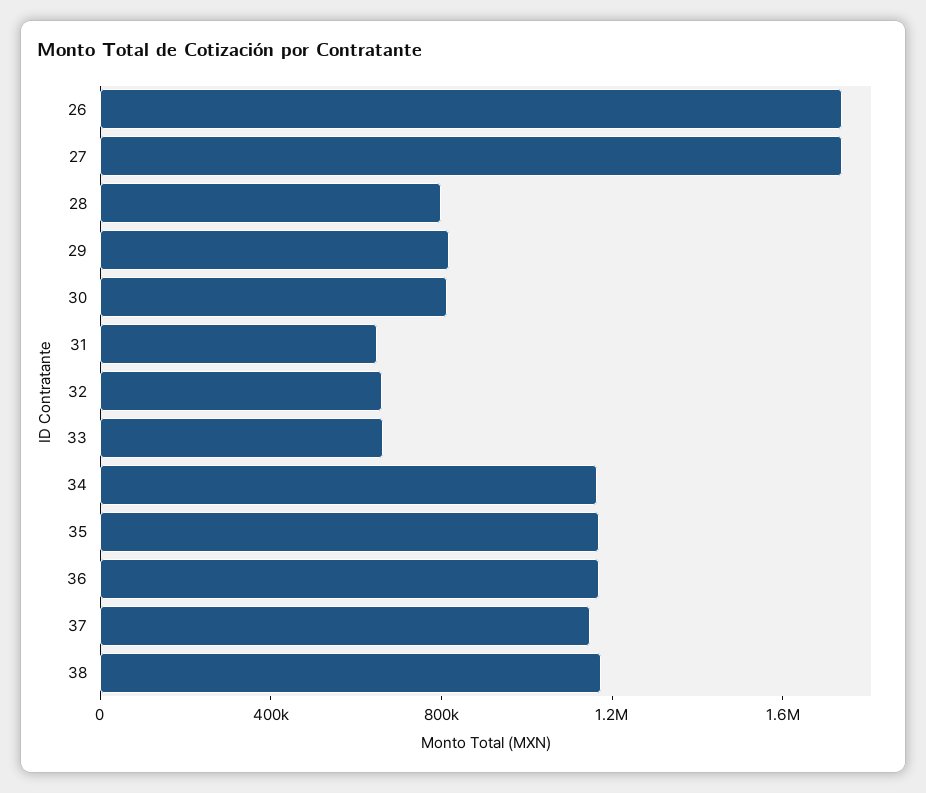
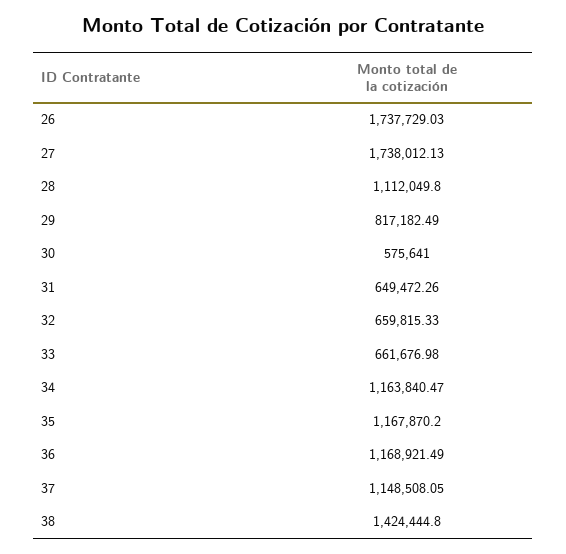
28: 800000 -> 1112049.8
30: 800000 -> 575641
38: 1200000 -> 1424444.8

